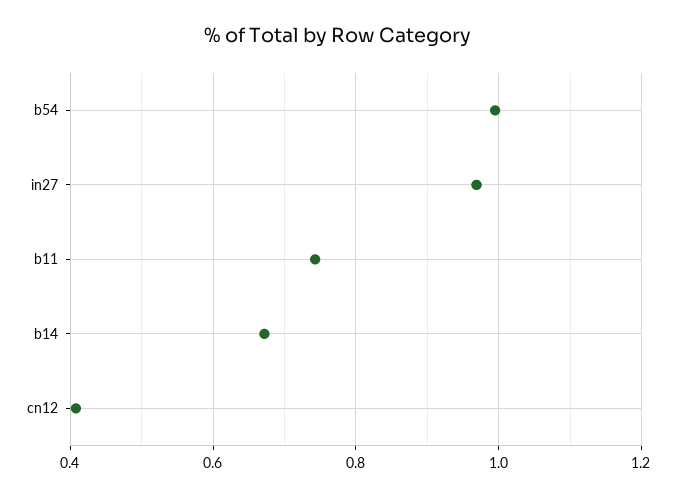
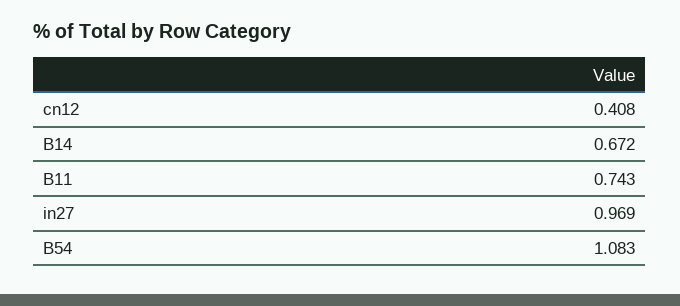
b54: 1 -> 1.083

